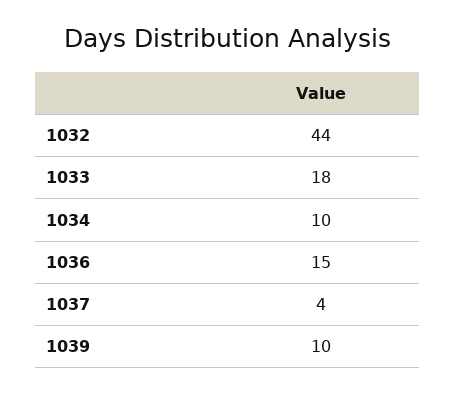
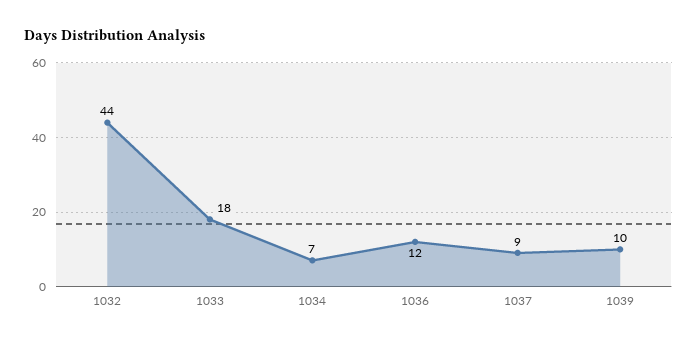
1034: 10 -> 7
1036: 15 -> 12
1037: 4 -> 9

